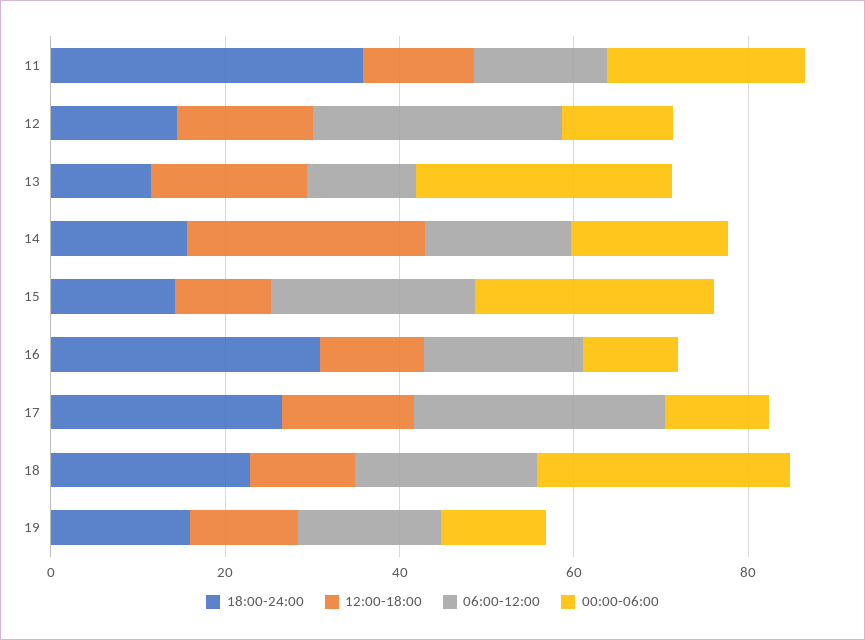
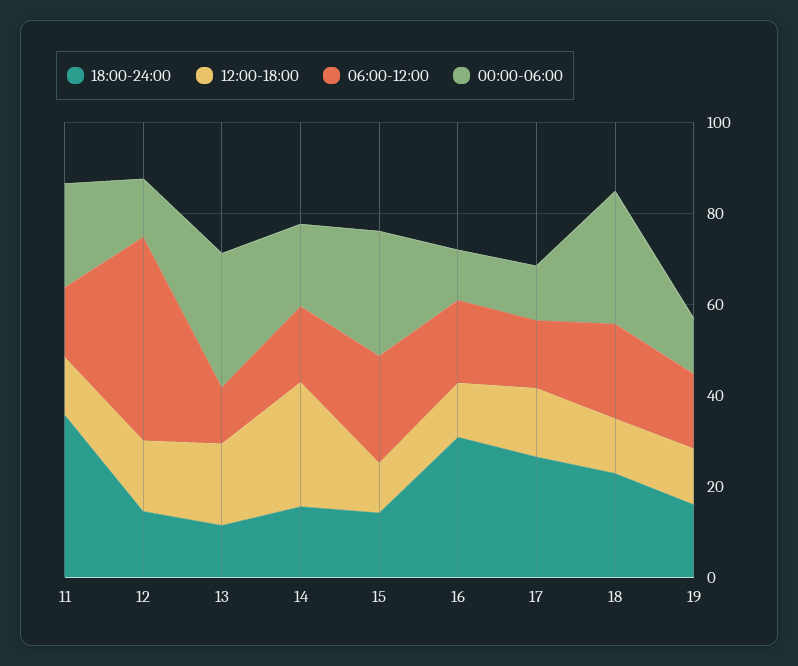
06:00-12:00, 12: 30 -> 45
06:00-12:00, 17: 30 -> 15

